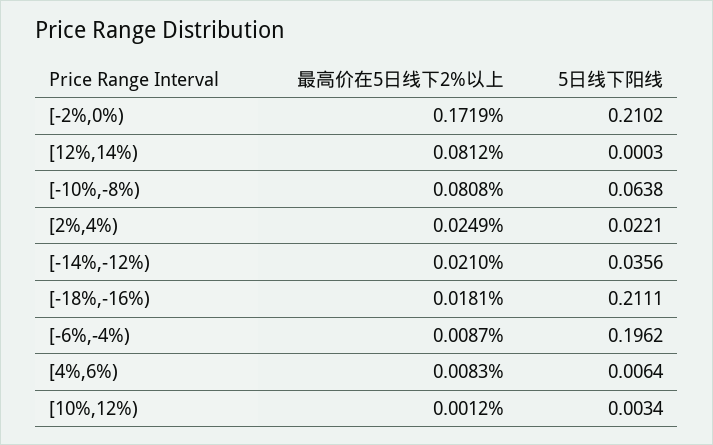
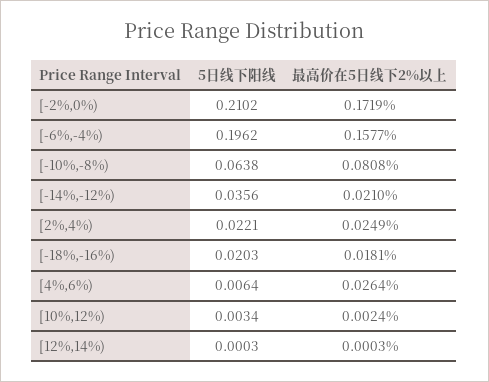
最高价在5日线下2%以上, [12%,14%): 0.0812 -> 0.0003
5日线下阳线, [-18%,-16%): 0.2111 -> 0.0203
最高价在5日线下2%以上, [-6%,-4%): 0.0087 -> 0.1577
最高价在5日线下2%以上, [4%,6%): 0.0083 -> 0.0264
最高价在5日线下2%以上, [10%,12%): 0.0012 -> 0.0024

